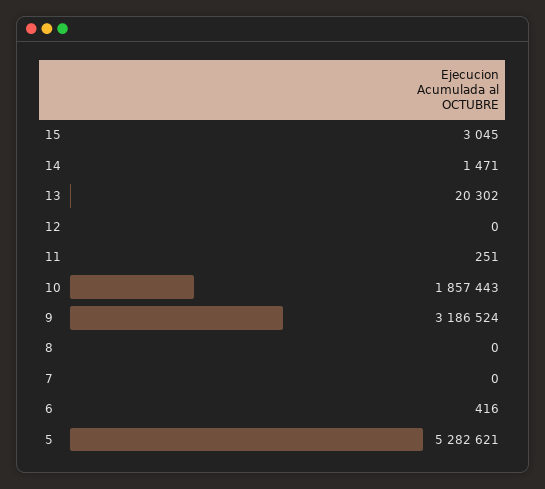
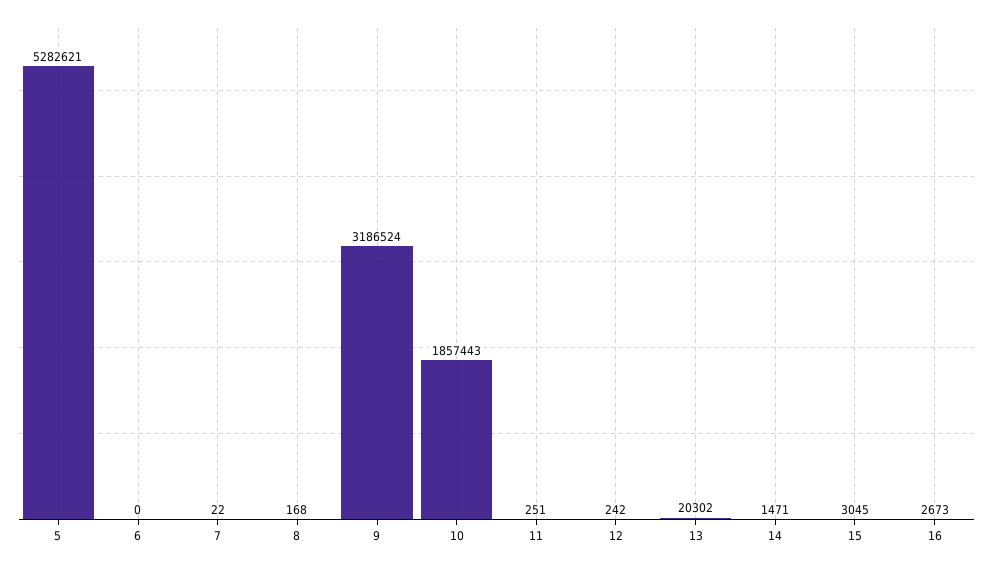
12: 0 -> 242
8: 0 -> 168
7: 0 -> 22
6: 416 -> 0
16: none -> 2673

